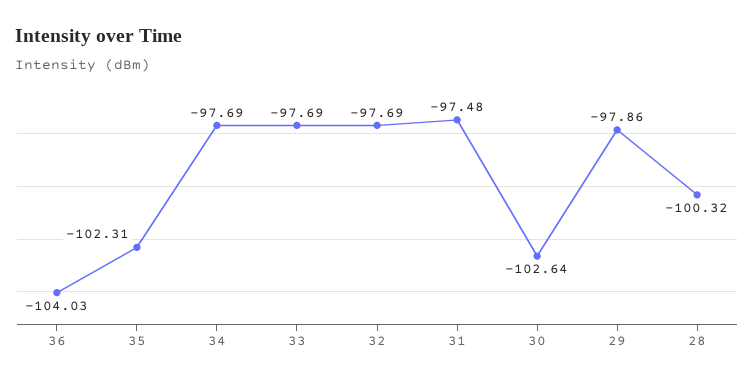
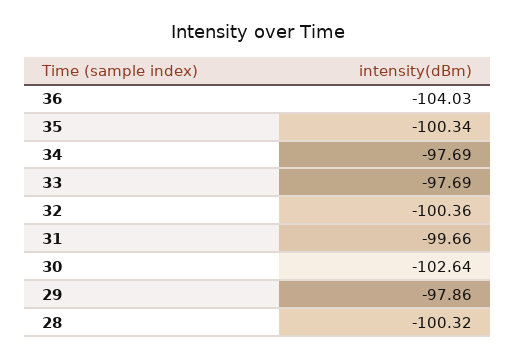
35: -102.31 -> -100.34
32: -97.69 -> -100.36
31: -97.48 -> -99.66

